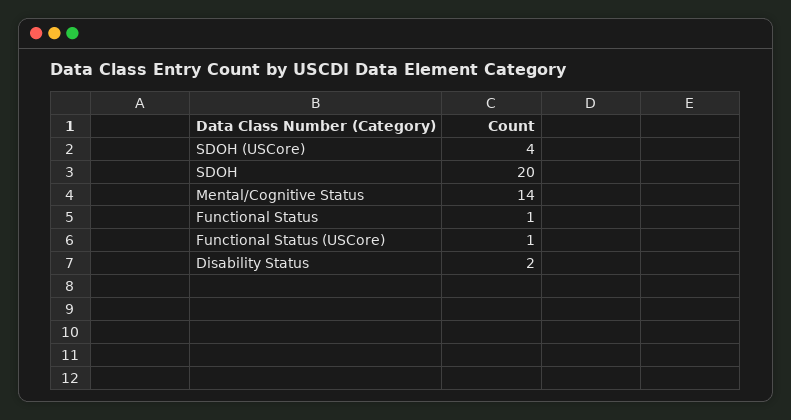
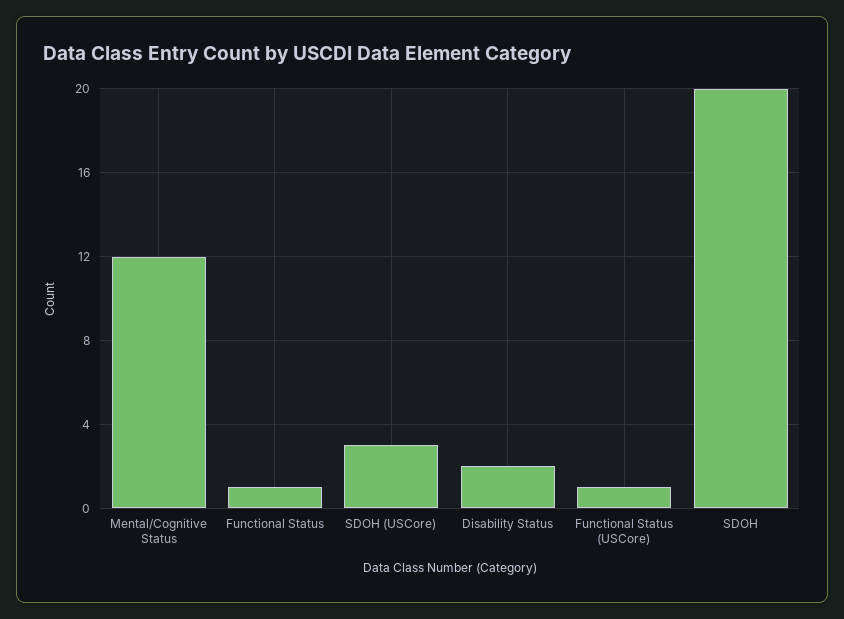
SDOH (USCore): 4 -> 3
Mental/Cognitive Status: 14 -> 12

